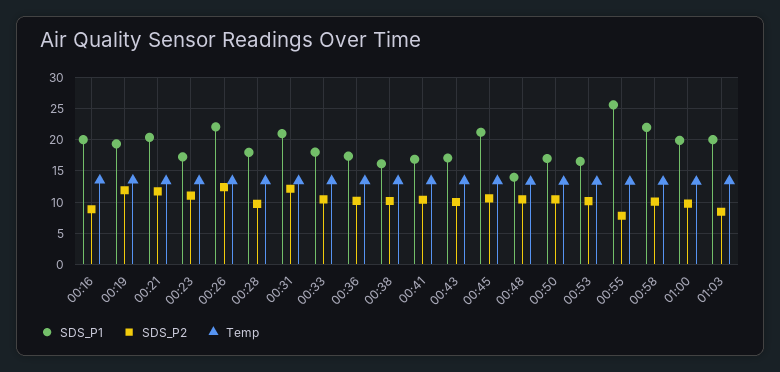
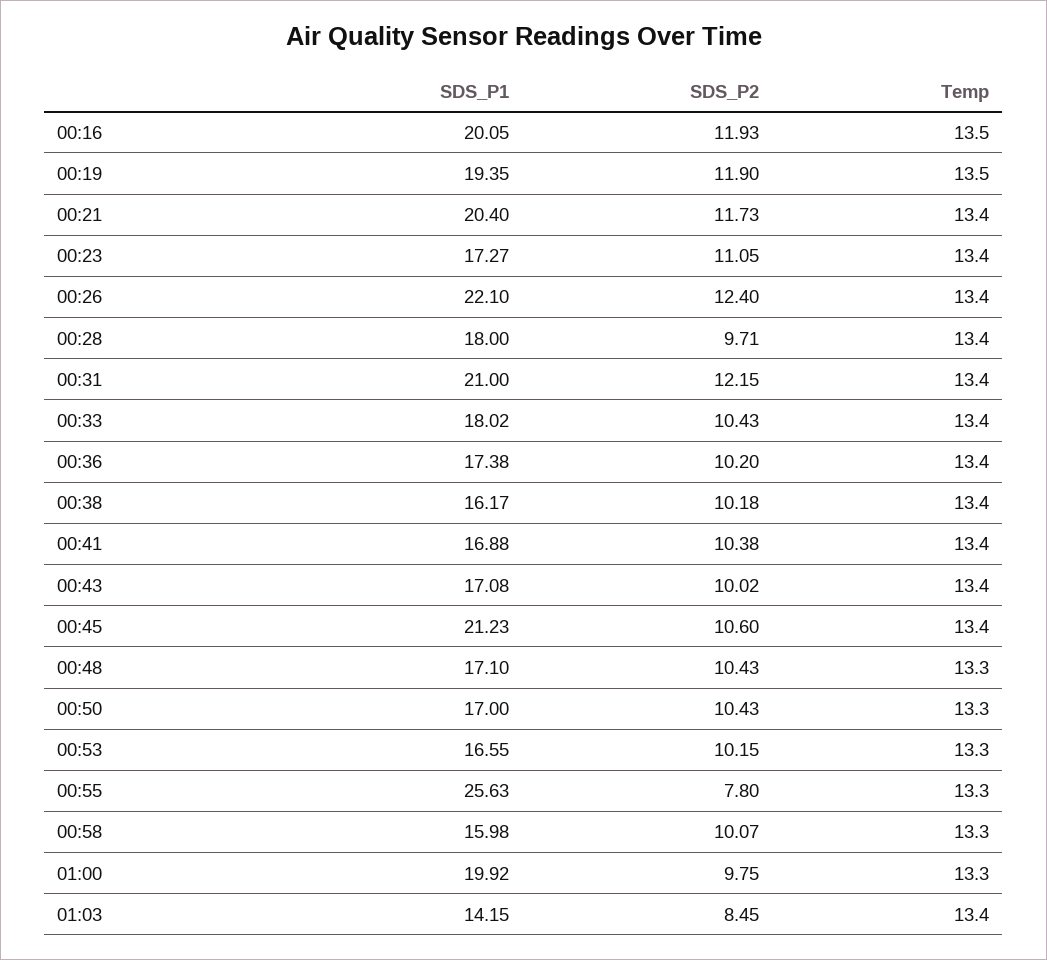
SDS_P2, 00:16: 9 -> 11.93
SDS_P1, 00:48: 14 -> 17.1
SDS_P1, 00:58: 22 -> 15.98
SDS_P1, 01:03: 20 -> 14.15

